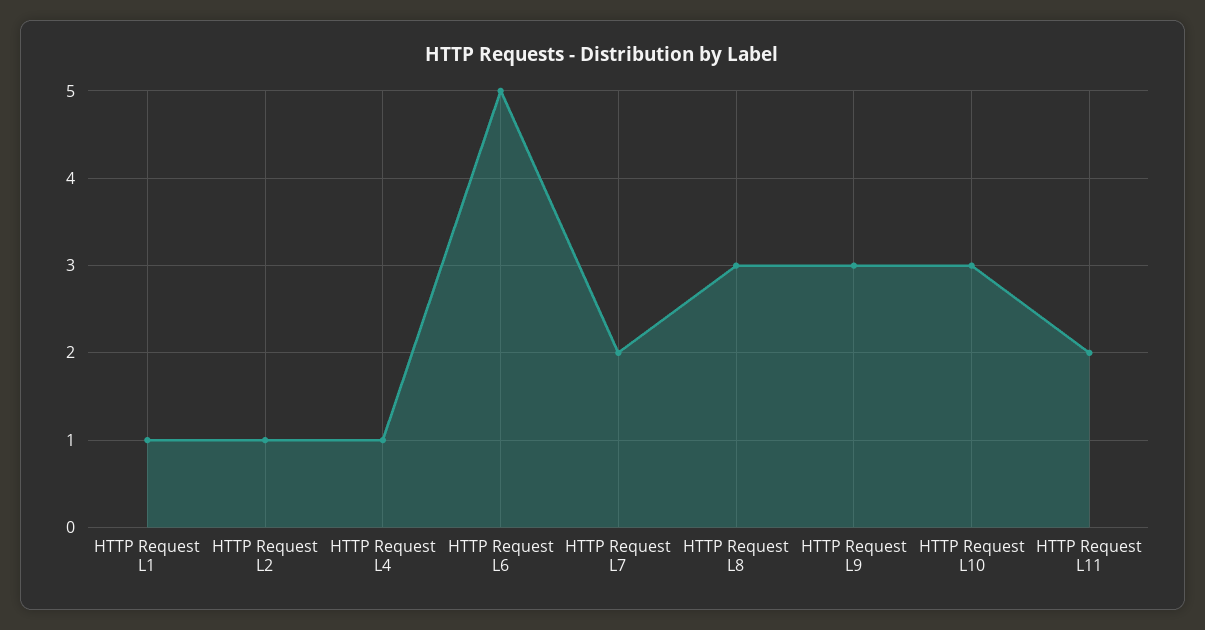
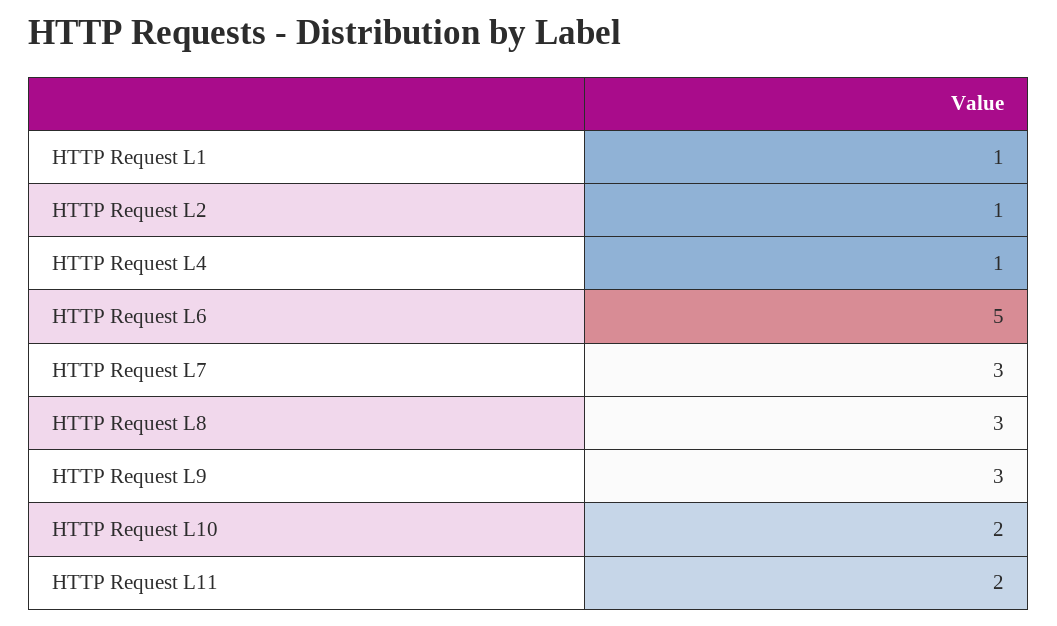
HTTP Request L7: 2 -> 3
HTTP Request L10: 3 -> 2

